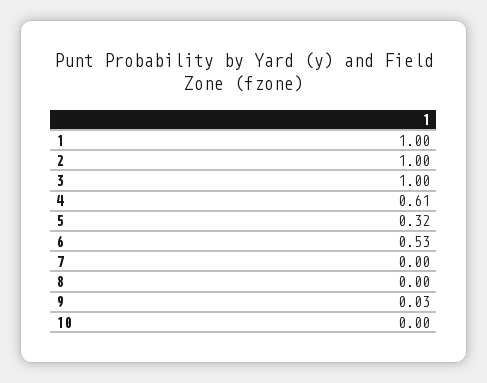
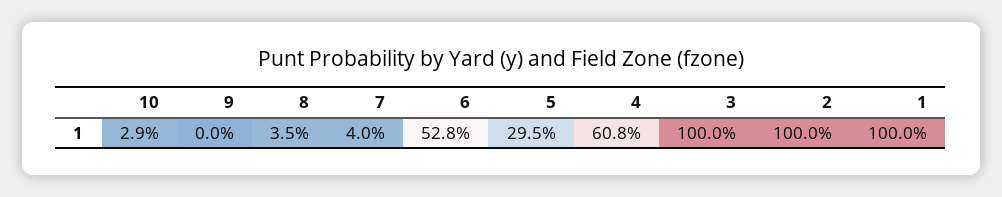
5: 0.32 -> 0.295
7: 0 -> 0.04
8: 0 -> 0.035
9: 0.03 -> 0
10: 0 -> 0.029

